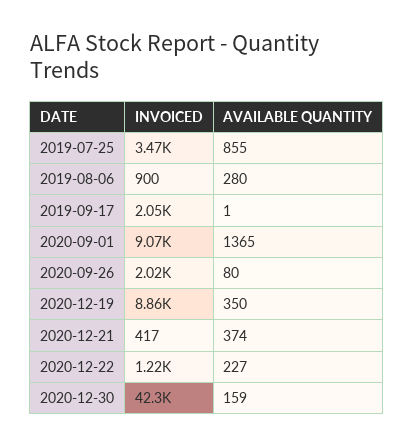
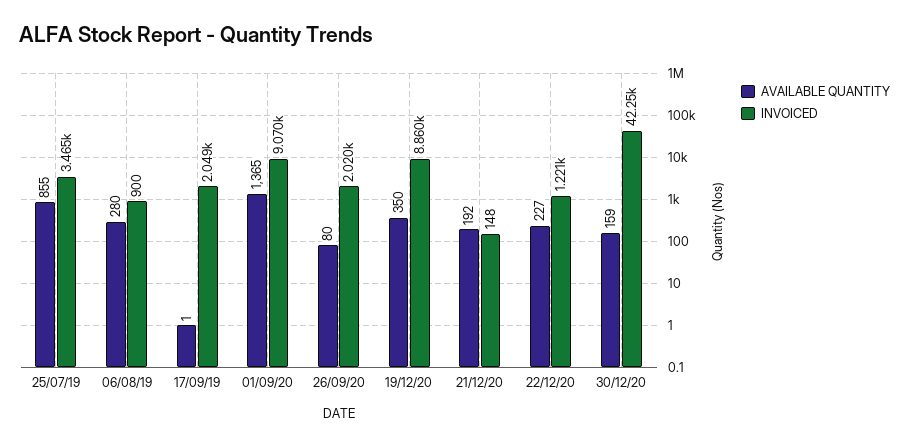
INVOICED, 2020-12-21: 417 -> 148
AVAILABLE QUANTITY, 2020-12-21: 374 -> 192

